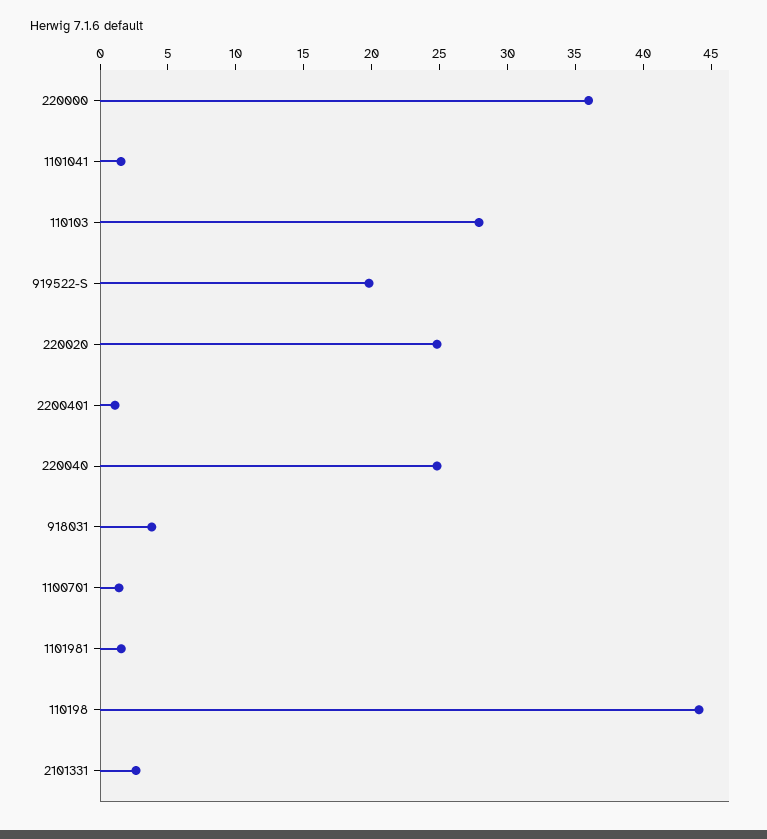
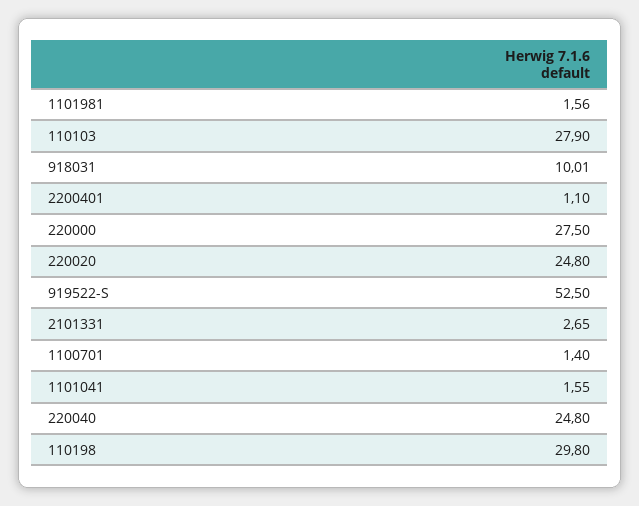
220000: 36 -> 27.5
919522-S: 20 -> 52.5
918031: 4 -> 10.01
110198: 44 -> 29.8

